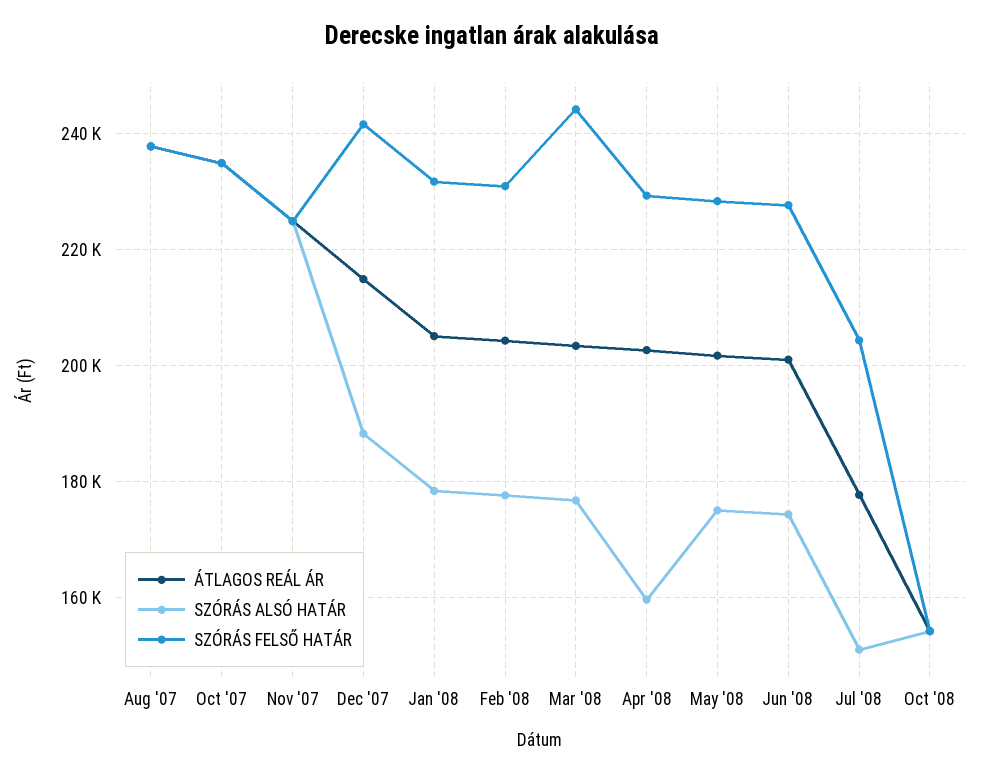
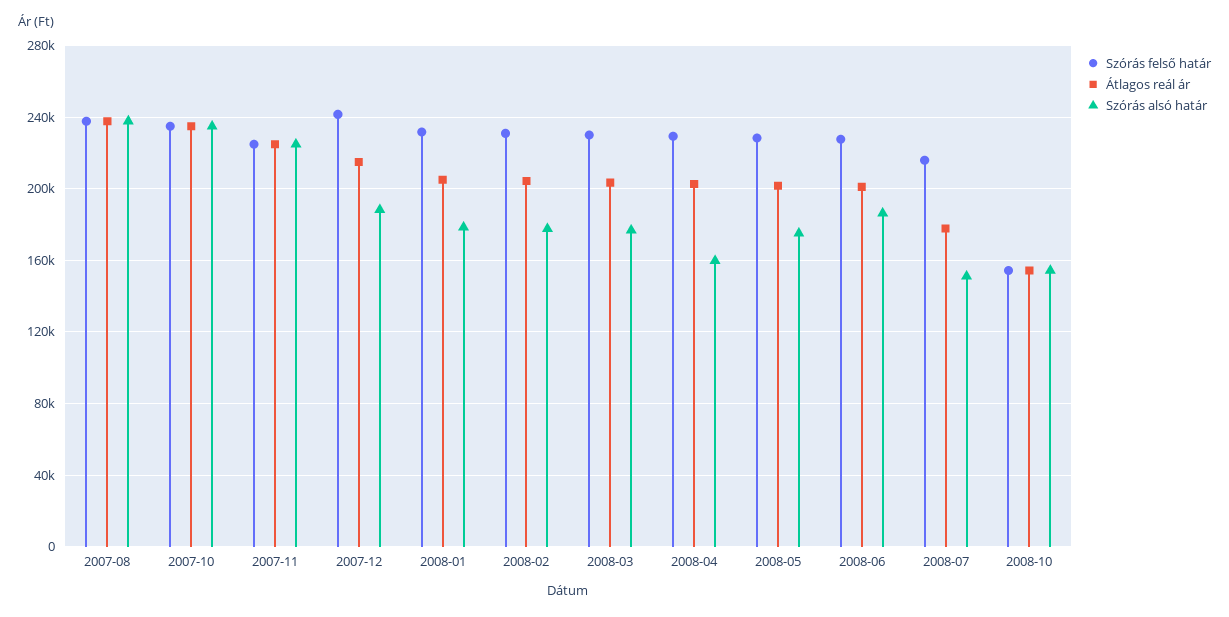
SZÓRÁS FELSŐ HATÁR, Mar '08: 244000 -> 230000
SZÓRÁS ALSÓ HATÁR, Jun '08: 174000 -> 185000
SZÓRÁS FELSŐ HATÁR, Jul '08: 204000 -> 215000

